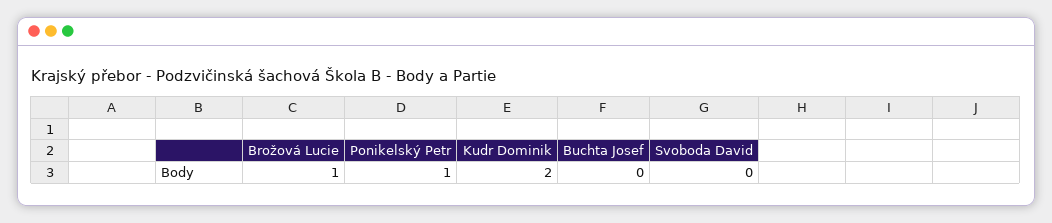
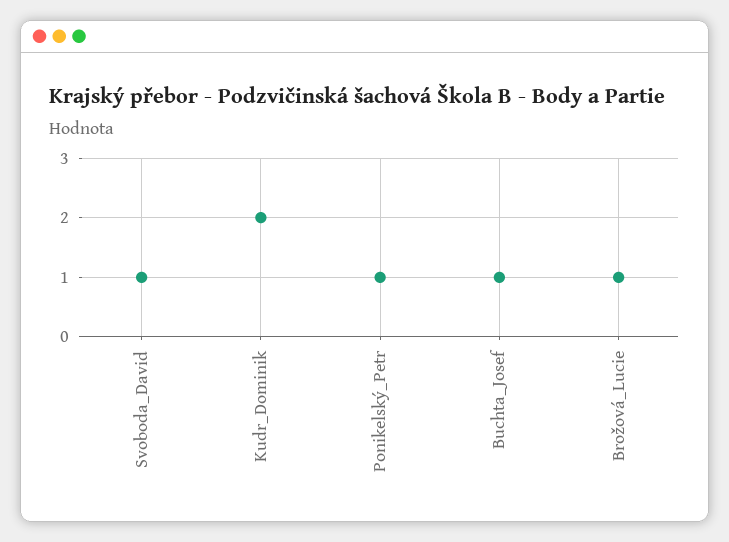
Buchta Josef: 0 -> 1
Svoboda David: 0 -> 1

